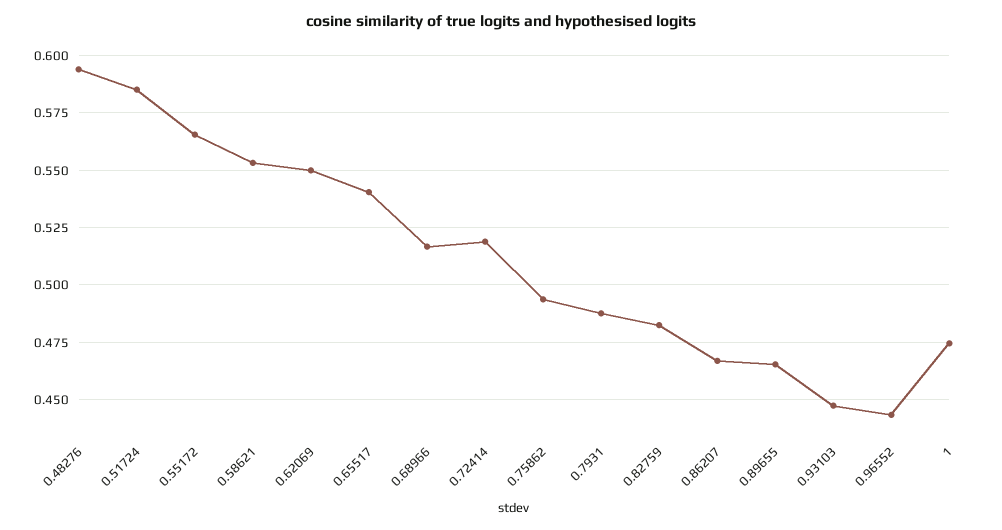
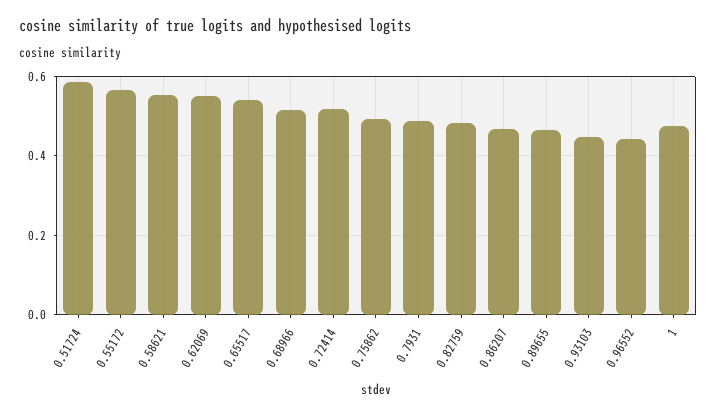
0.48276: 0.595 -> none

